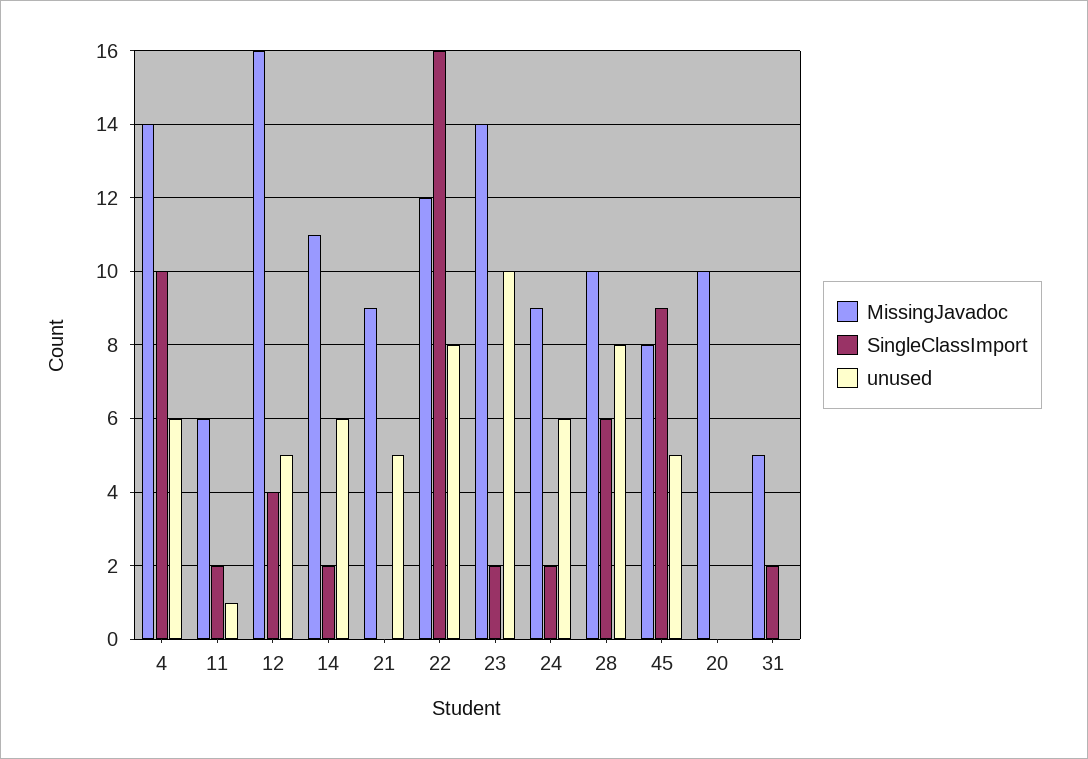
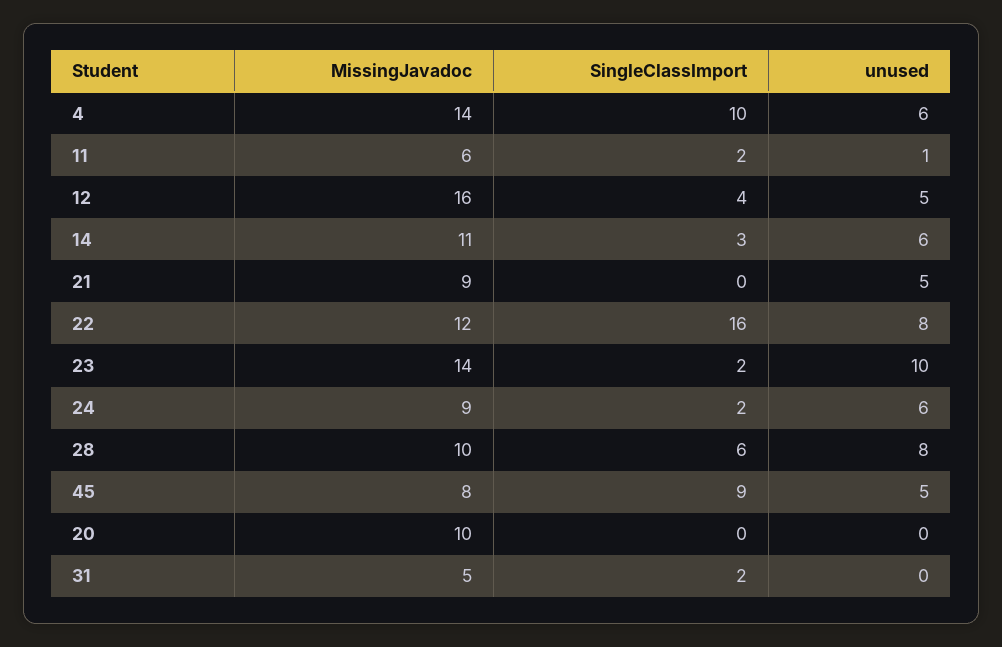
SingleClassImport, 14: 2 -> 3

